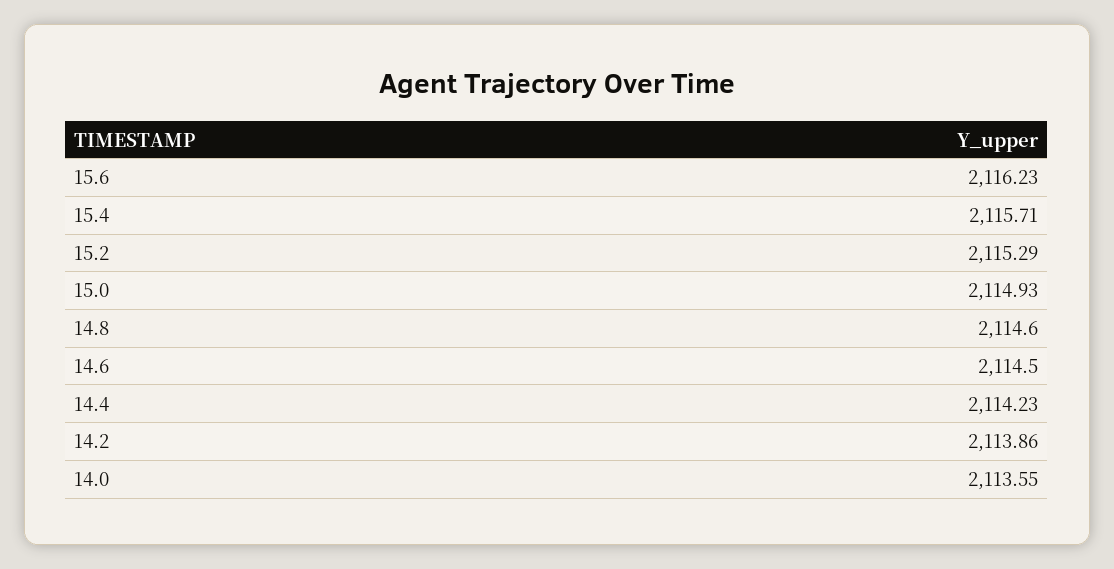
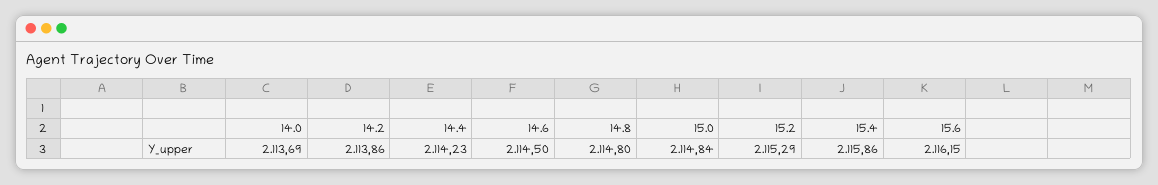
15.6: 2116.23 -> 2116.15
15.4: 2115.71 -> 2115.86
15.0: 2114.93 -> 2114.84
14.8: 2114.6 -> 2114.8
14.0: 2113.55 -> 2113.69

